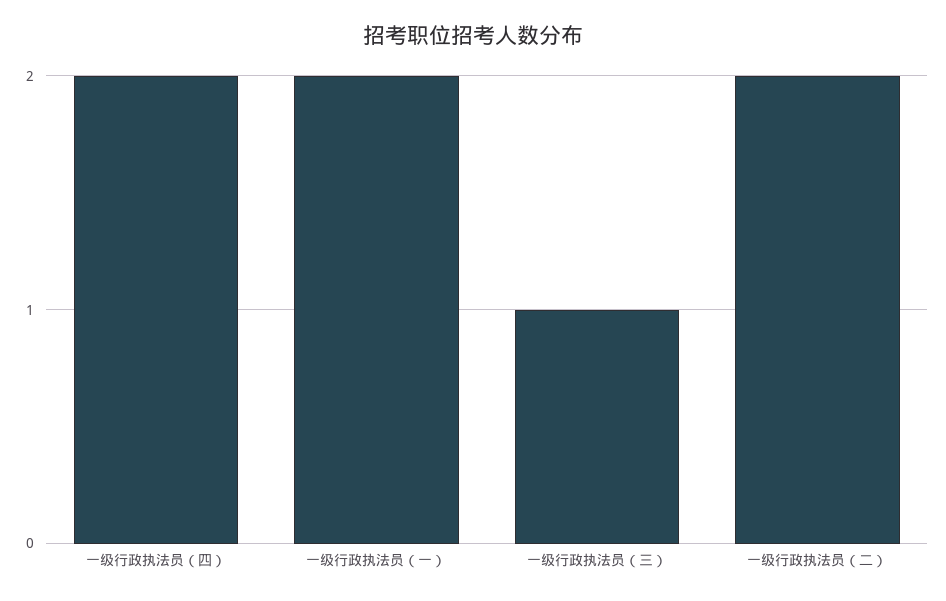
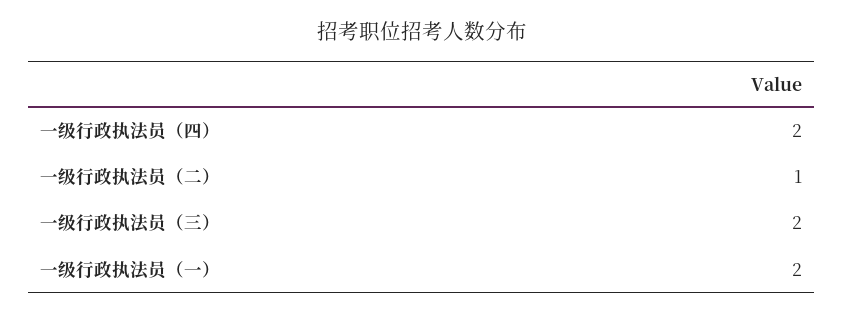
一级行政执法员（三）: 1 -> 2
一级行政执法员（二）: 2 -> 1

